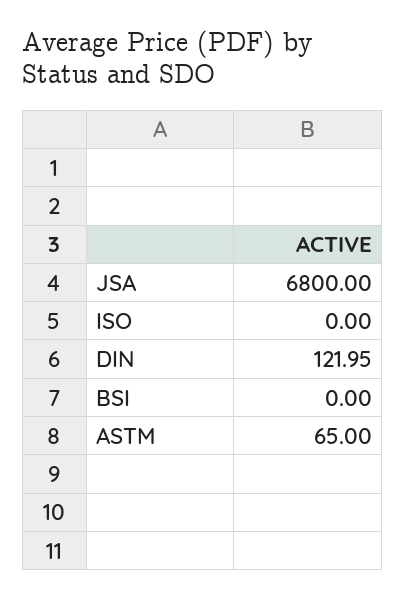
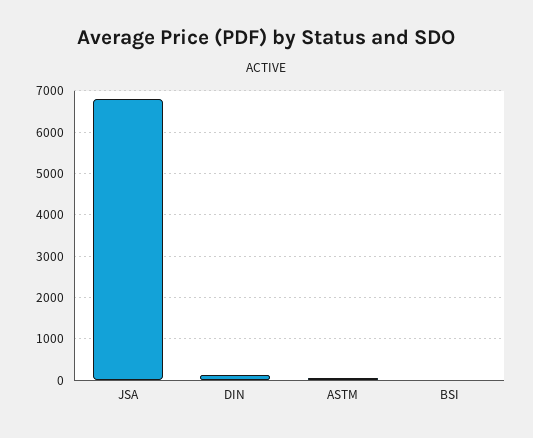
ISO: 0 -> none

